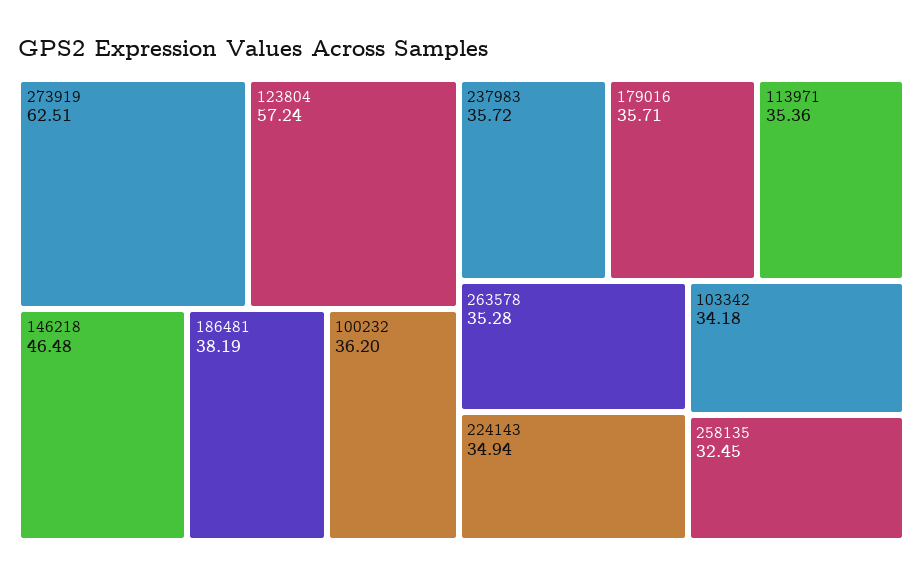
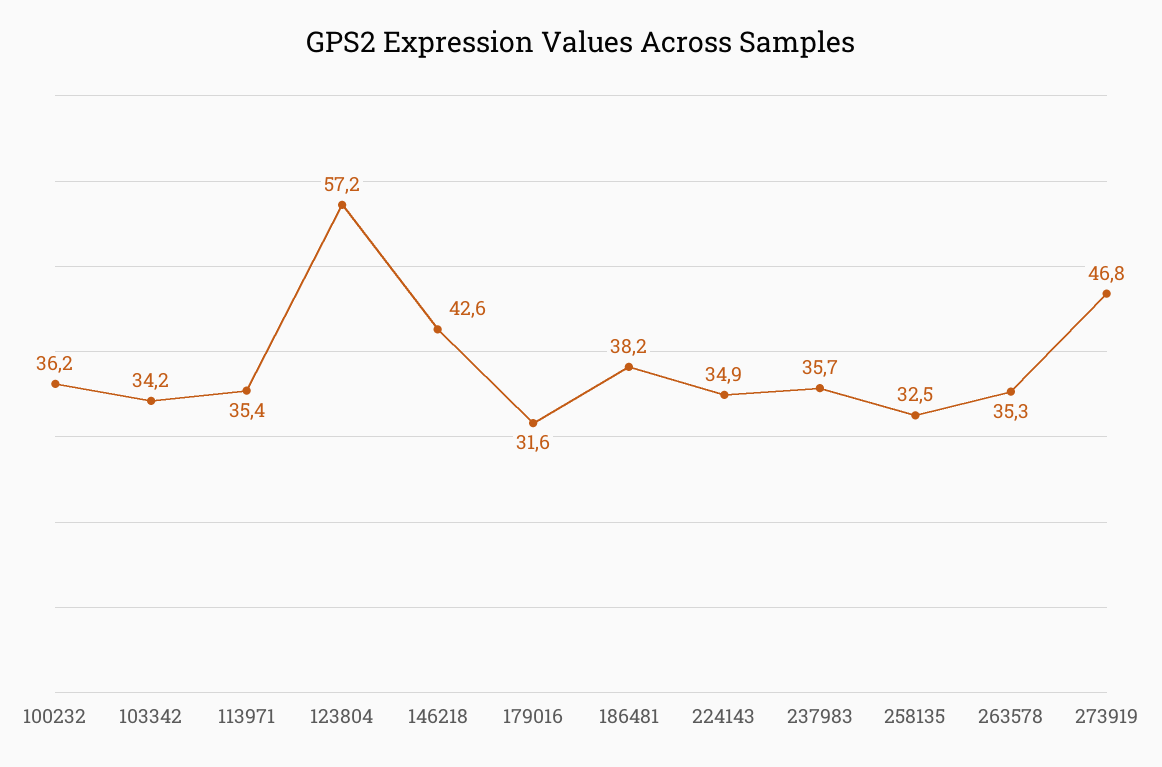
273919: 62.51 -> 46.8
146218: 46.48 -> 42.6
179016: 35.71 -> 31.6

